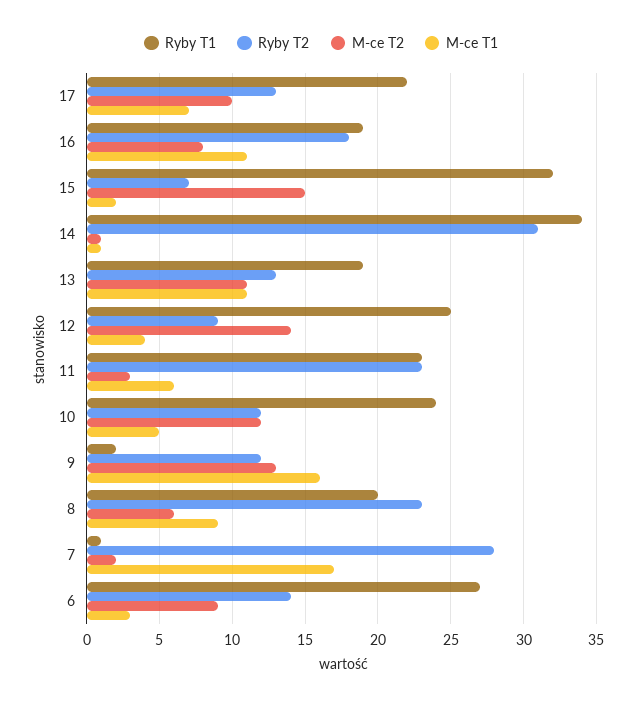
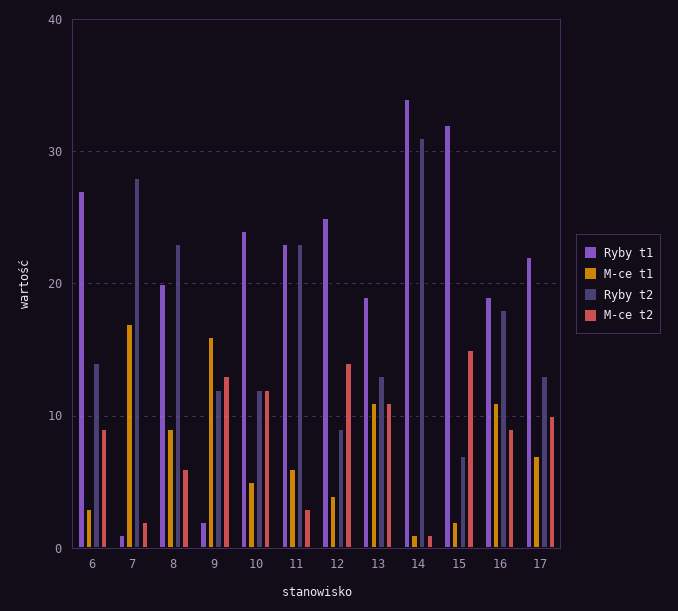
M-ce T2, 16: 8 -> 9

